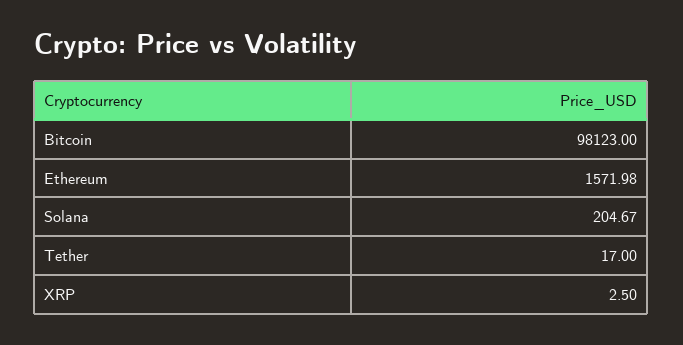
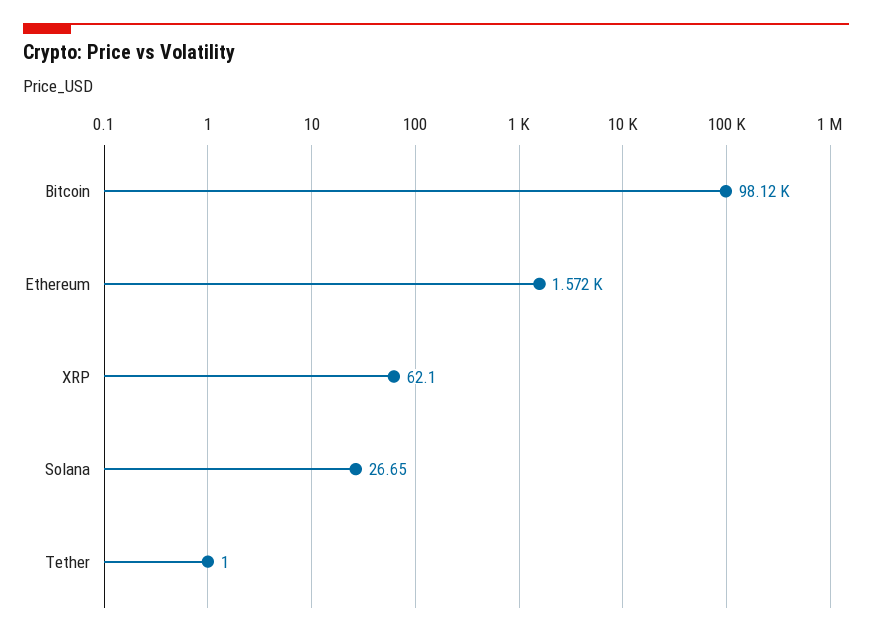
Solana: 204.67 -> 26.65
Tether: 17 -> 1
XRP: 2.5 -> 62.1

